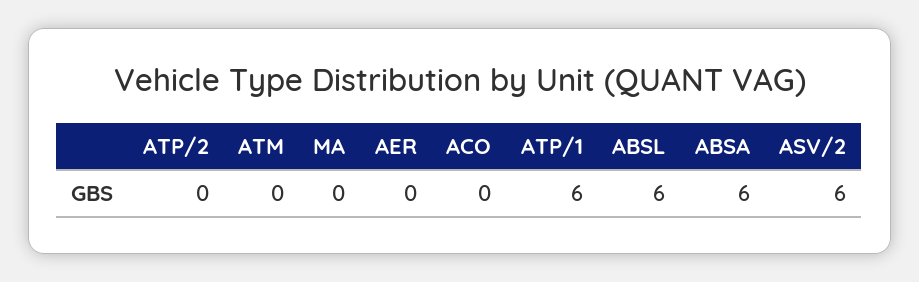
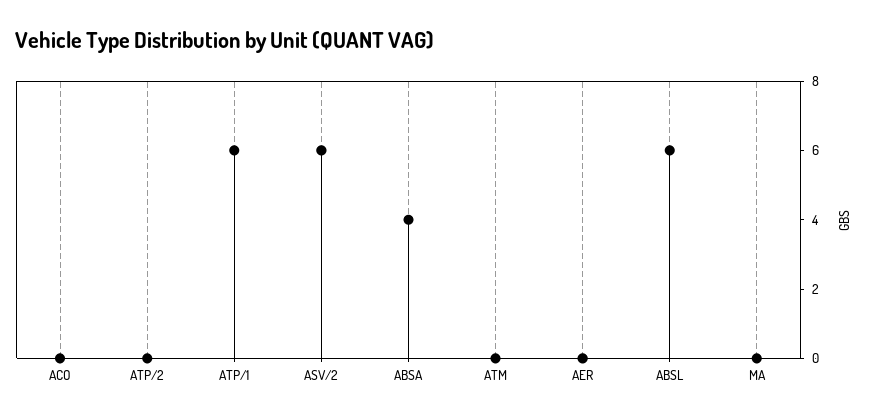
ABSA: 6 -> 4

